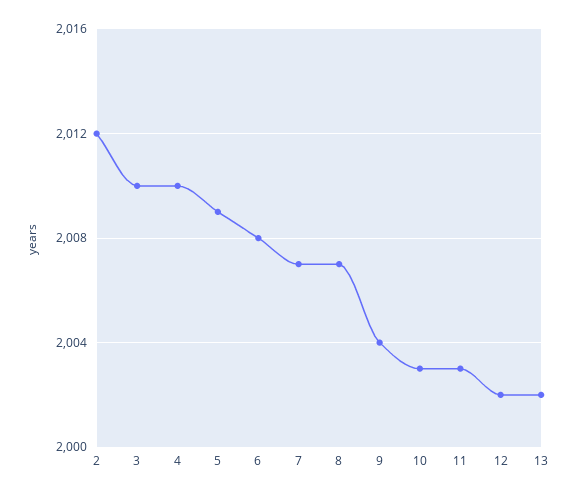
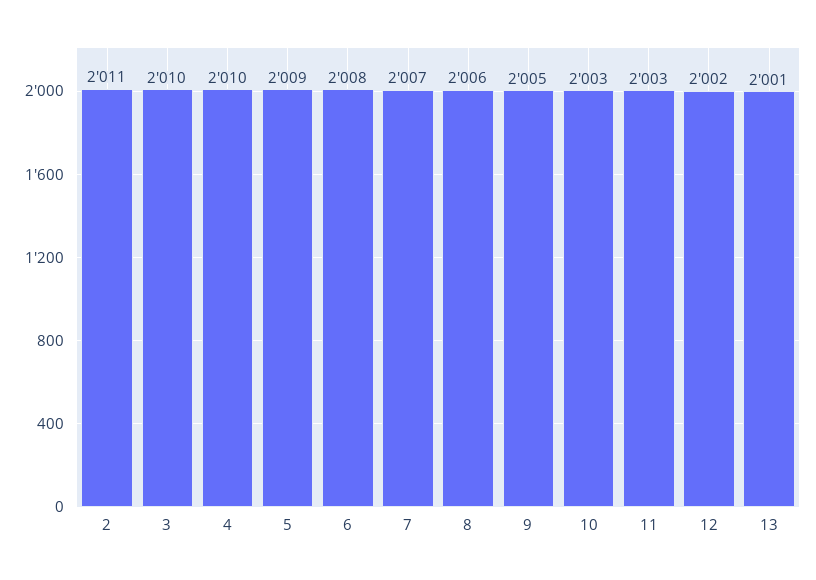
2: 2012 -> 2011
8: 2007 -> 2006
9: 2004 -> 2005
13: 2002 -> 2001

